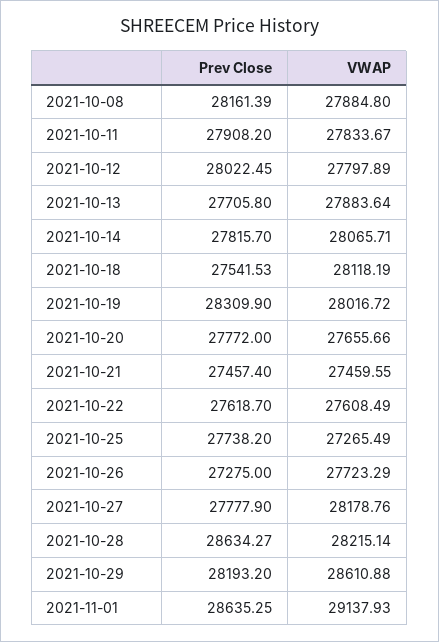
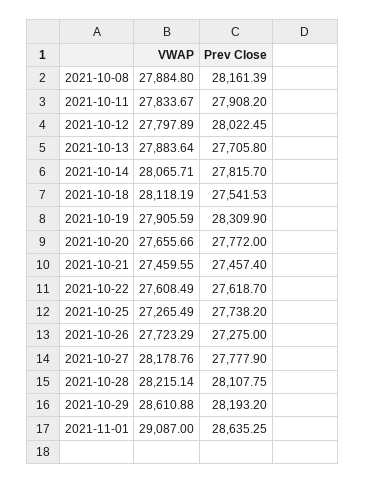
VWAP, 2021-10-19: 28016.72 -> 27905.59
Prev Close, 2021-10-28: 28634.27 -> 28107.75
VWAP, 2021-11-01: 29137.93 -> 29087

